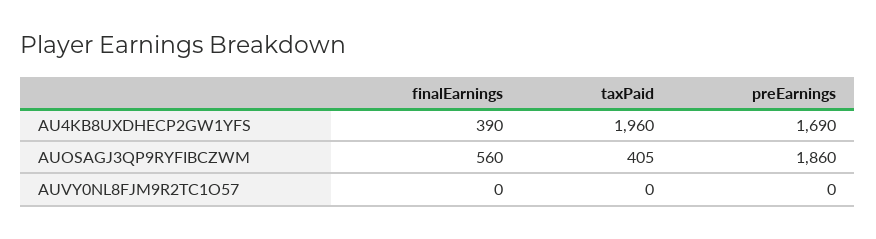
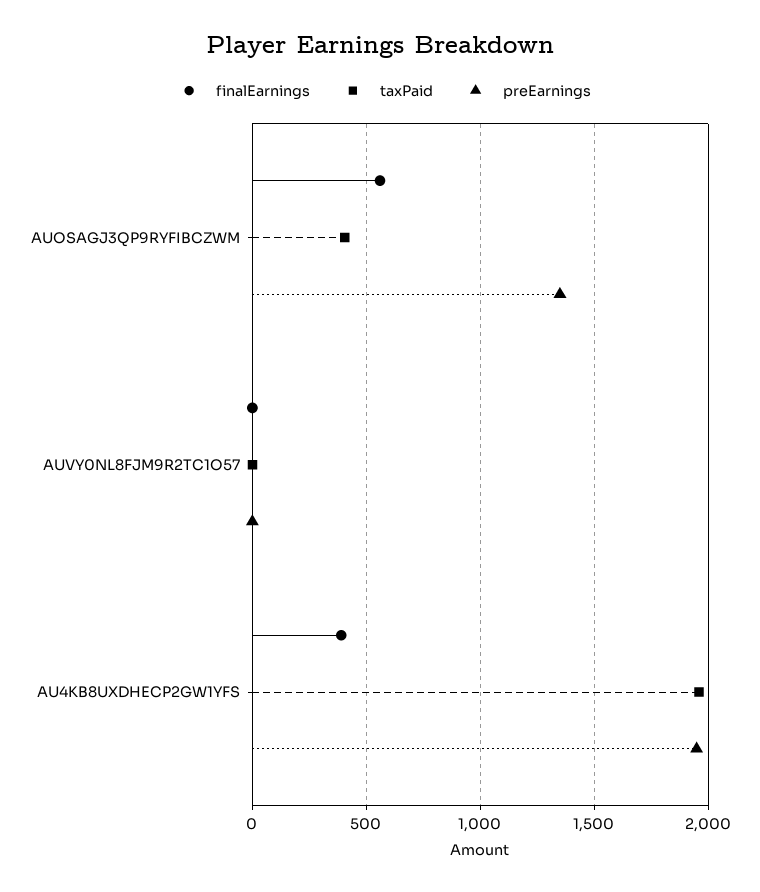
preEarnings, AU4KB8UXDHECP2GW1YFS: 1690 -> 1950
preEarnings, AUOSAGJ3QP9RYFIBCZWM: 1860 -> 1350

